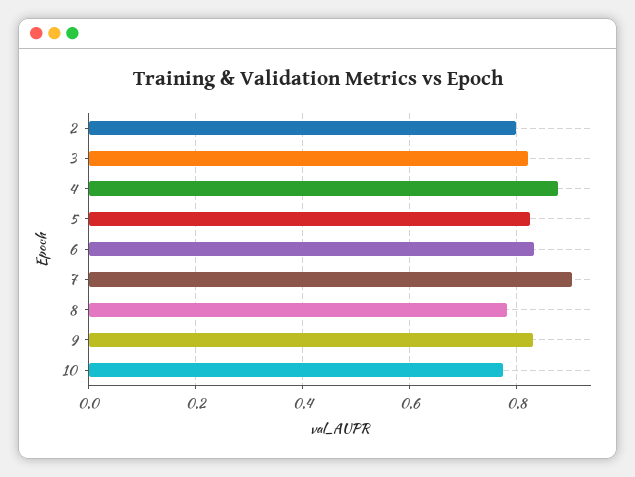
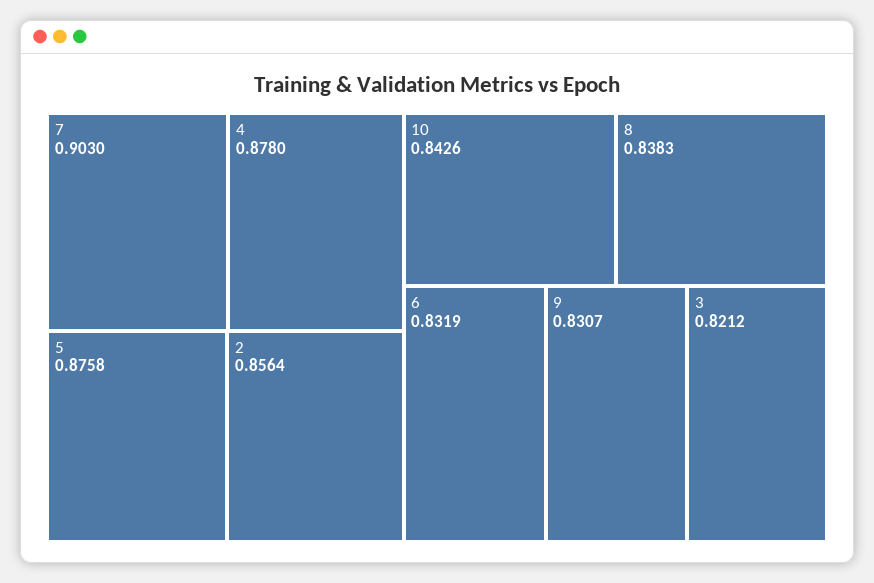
2: 0.8 -> 0.8564
5: 0.82 -> 0.8758
8: 0.78 -> 0.8383
10: 0.78 -> 0.8426

